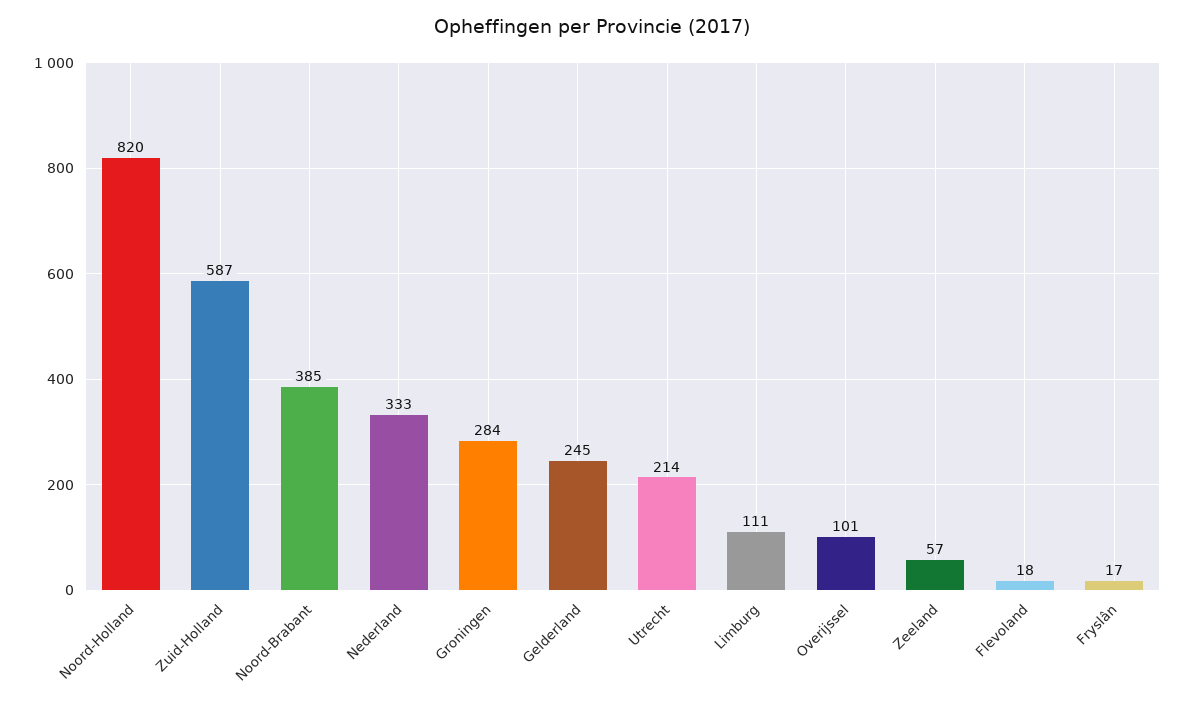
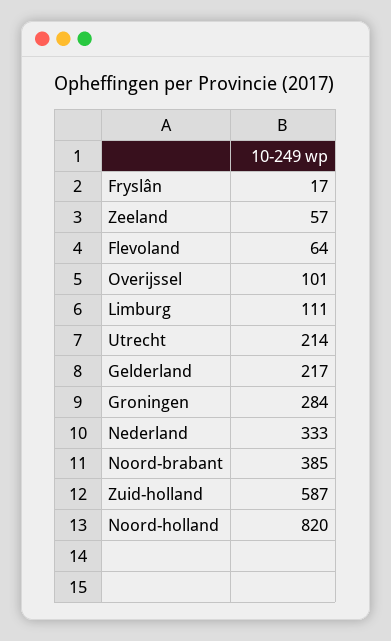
Gelderland: 245 -> 217
Flevoland: 18 -> 64

